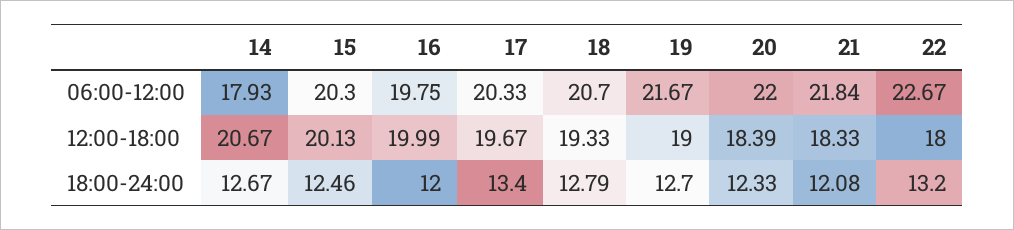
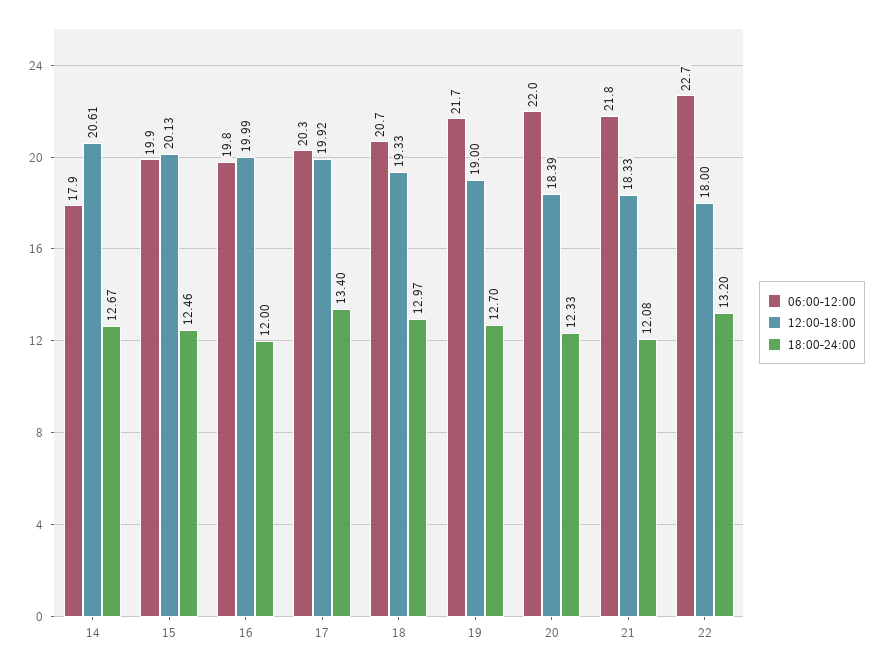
06:00-12:00, 15: 20.3 -> 19.9
12:00-18:00, 14: 20.67 -> 20.61
12:00-18:00, 17: 19.67 -> 19.92
18:00-24:00, 18: 12.79 -> 12.97

